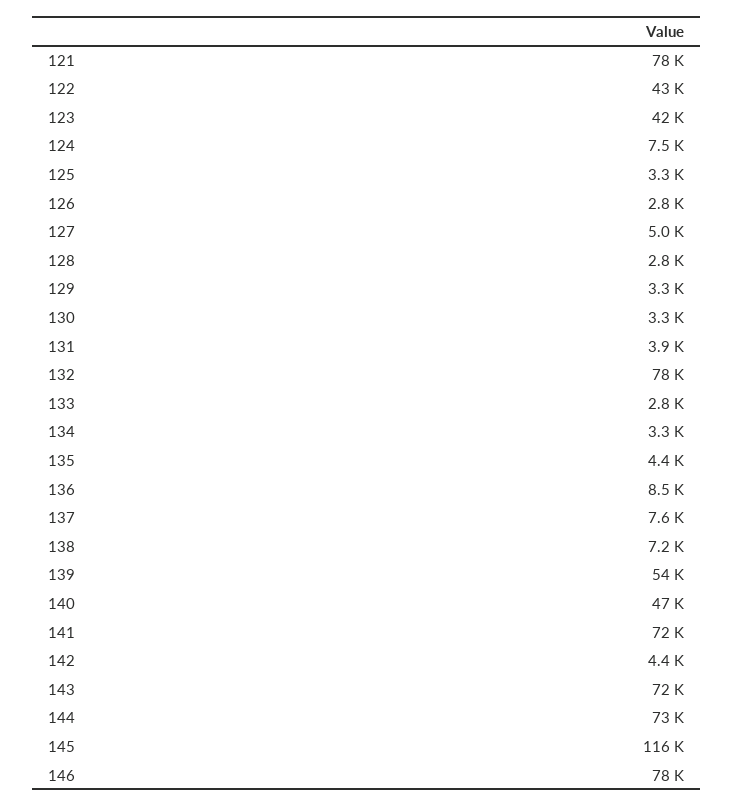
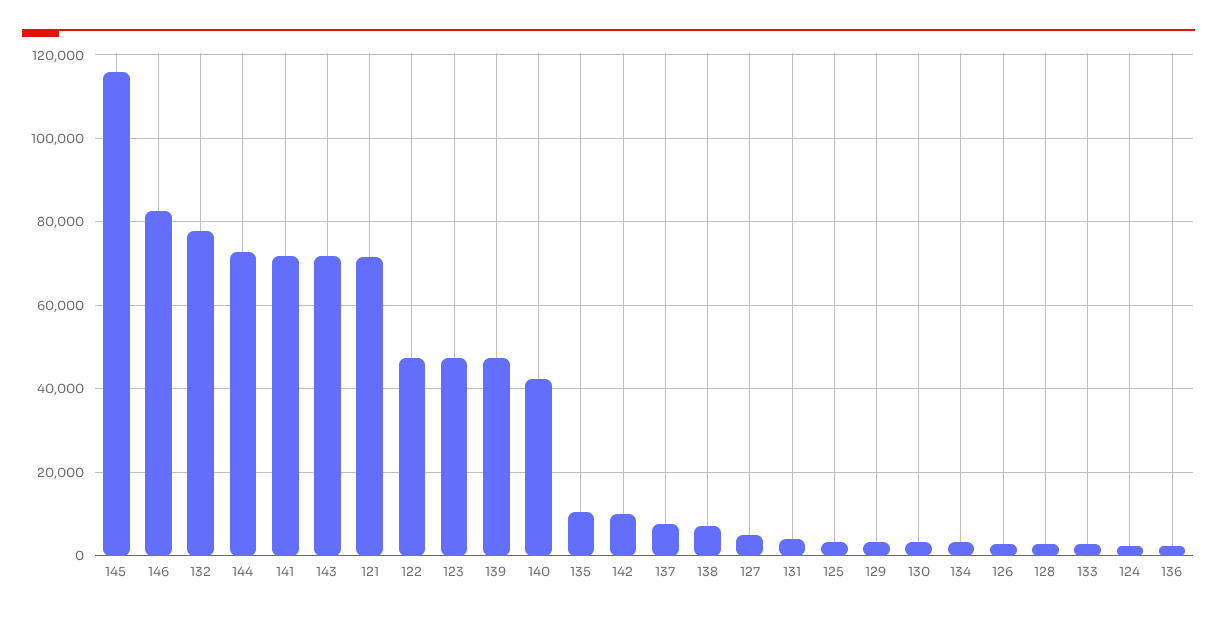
121: 78000 -> 72000
122: 43000 -> 48000
123: 42000 -> 48000
124: 7500 -> 2000
135: 4400 -> 10000
136: 8500 -> 2000
139: 54000 -> 48000
140: 47000 -> 42000
142: 4400 -> 10000
146: 78000 -> 82000

